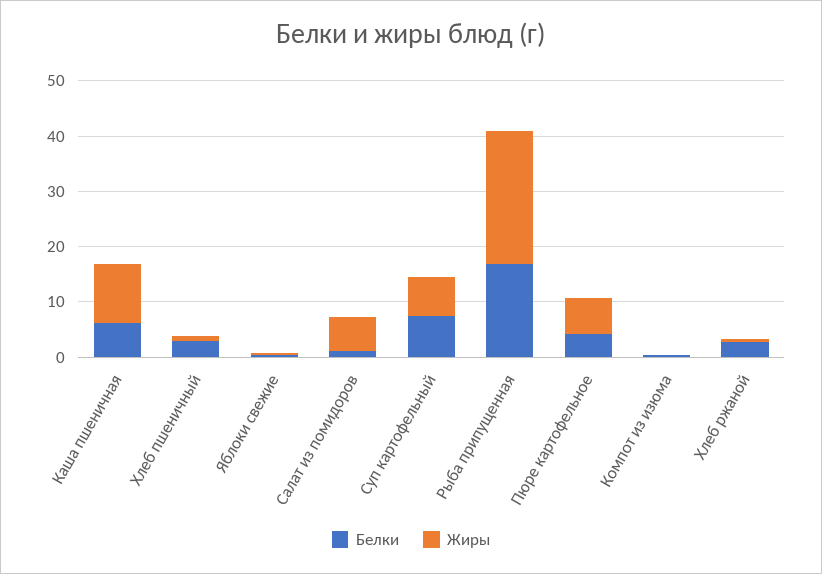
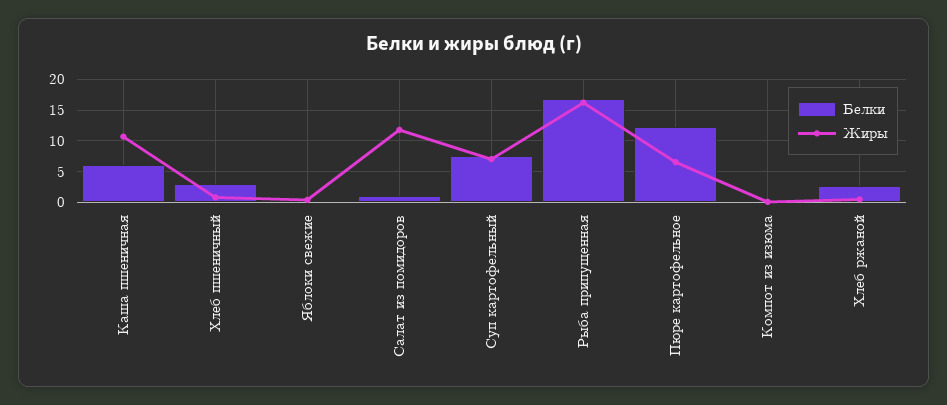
Жиры, Салат из помидоров: 6 -> 12
Жиры, Рыба припущенная: 24 -> 16
Белки, Пюре картофельное: 4 -> 12

